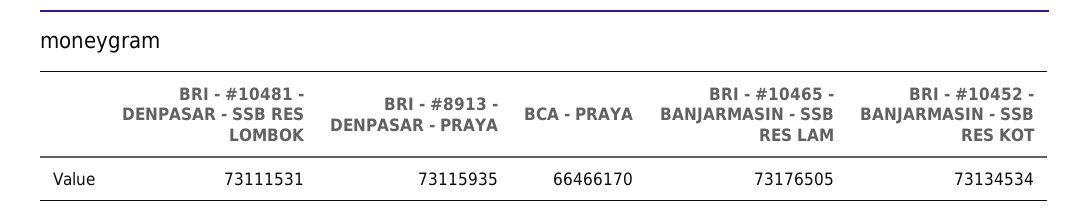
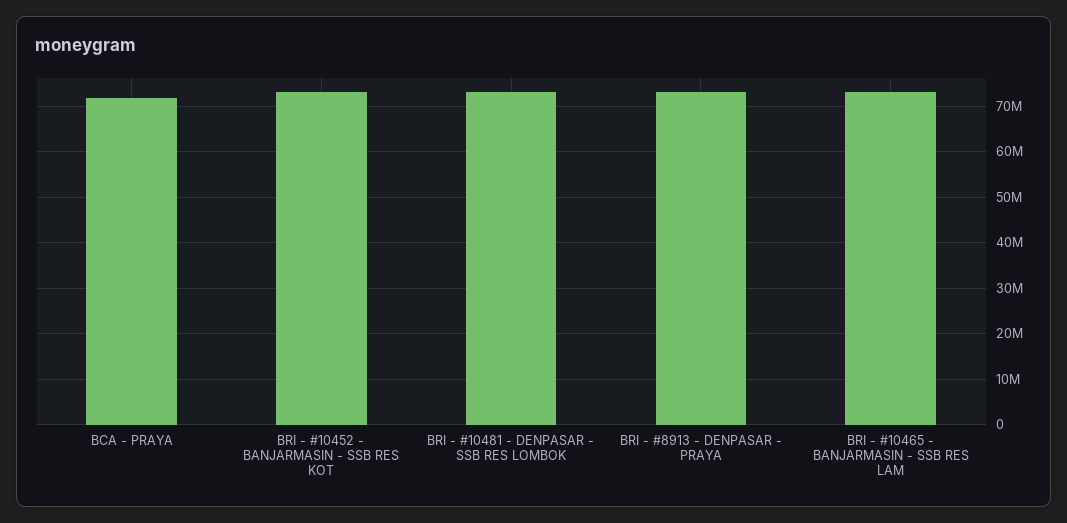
BCA - PRAYA: 66466170 -> 72000000

